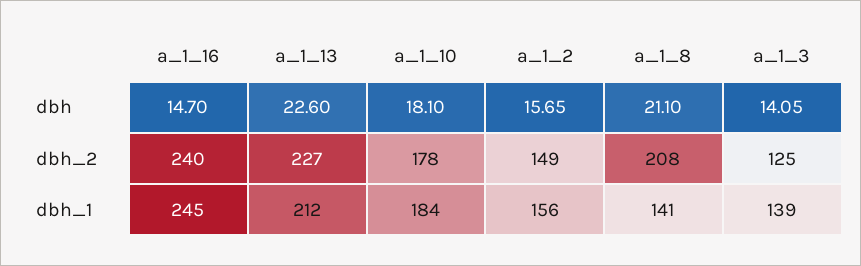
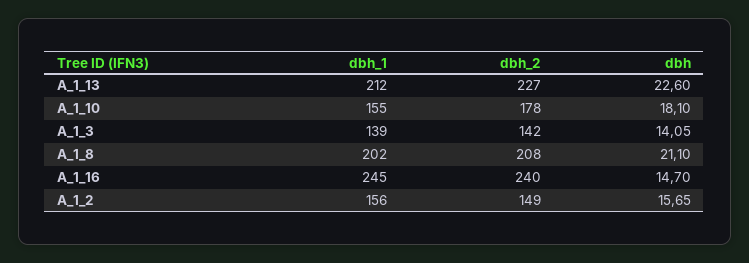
a_1_3, dbh_2: 125 -> 142
a_1_10, dbh_1: 184 -> 155
a_1_8, dbh_1: 141 -> 202

